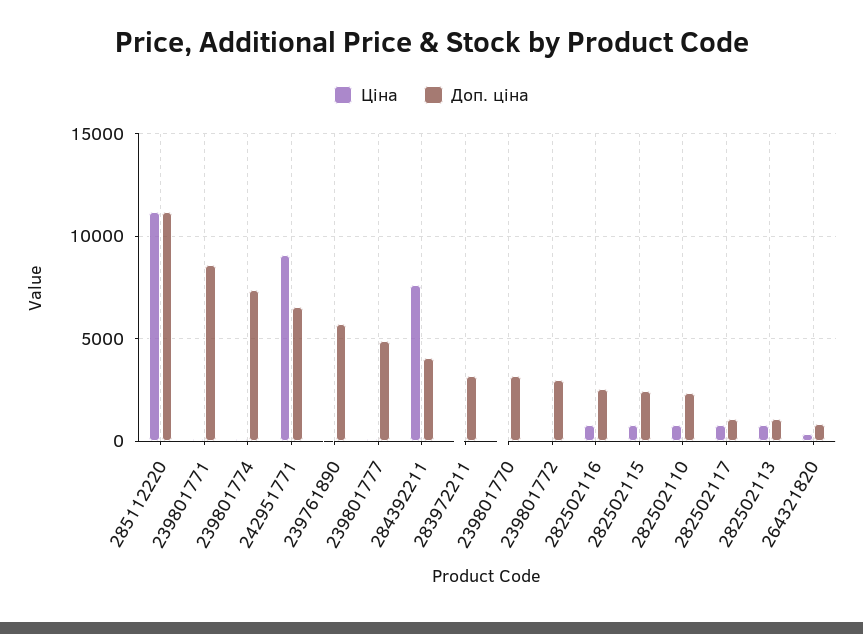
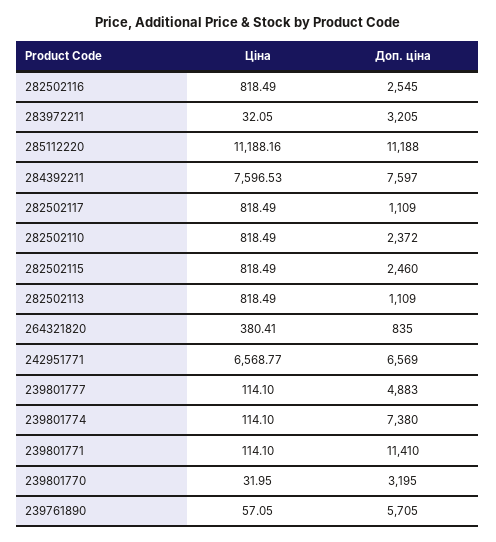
Доп. ціна, 239801771: 8500 -> 11410
Ціна, 242951771: 9000 -> 6568.77
Доп. ціна, 284392211: 4000 -> 7597
Ціна, 239801772: 0 -> none
Доп. ціна, 239801772: 3000 -> none

